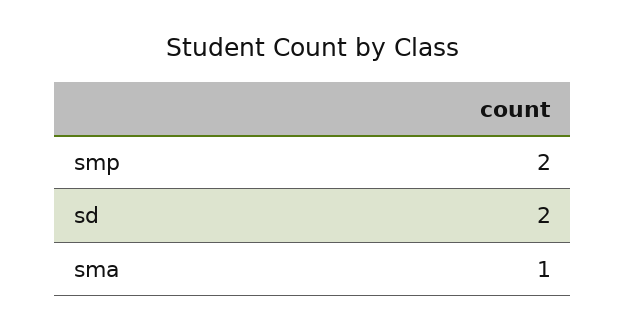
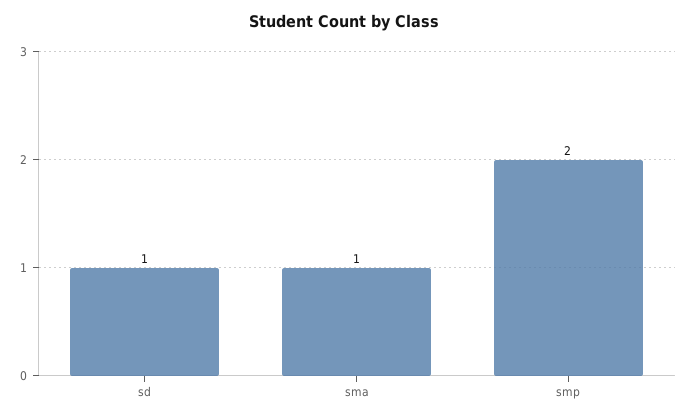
sd: 2 -> 1

